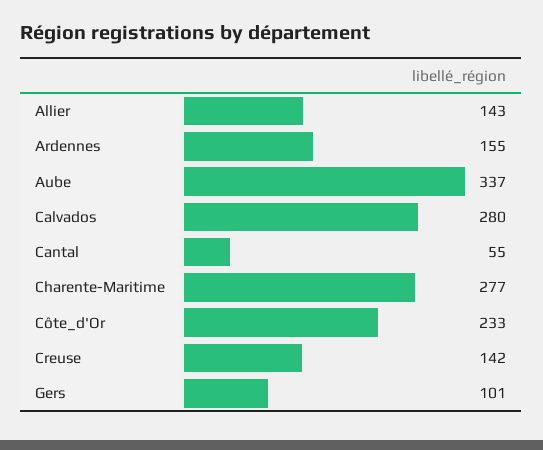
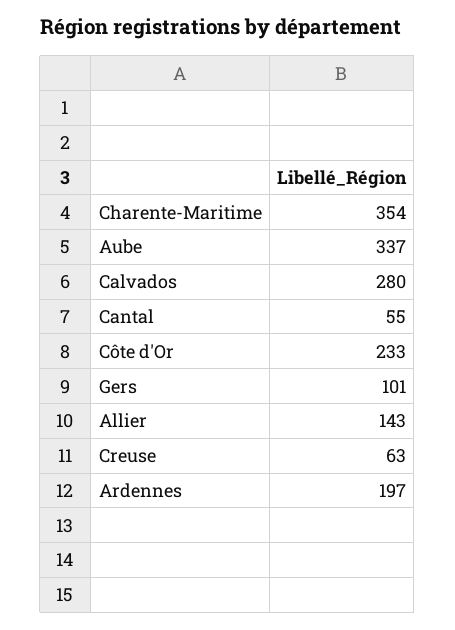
Ardennes: 155 -> 197
Charente-Maritime: 277 -> 354
Creuse: 142 -> 63

